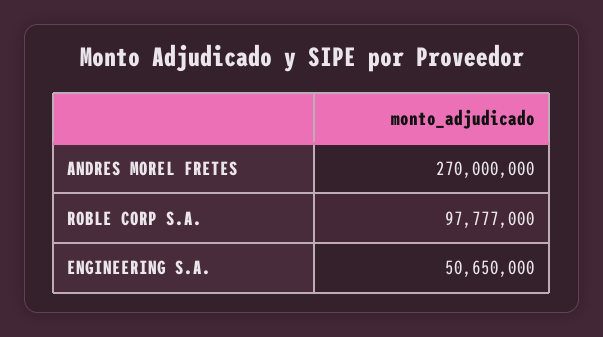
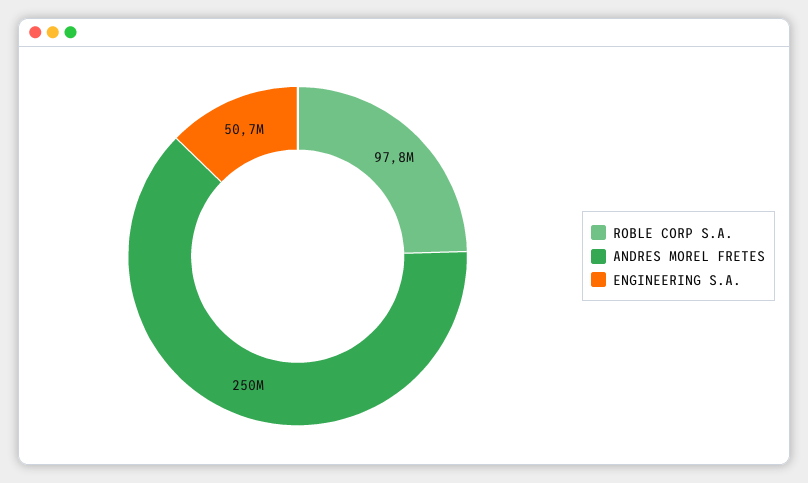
ANDRES MOREL FRETES: 270000000 -> 250000000

